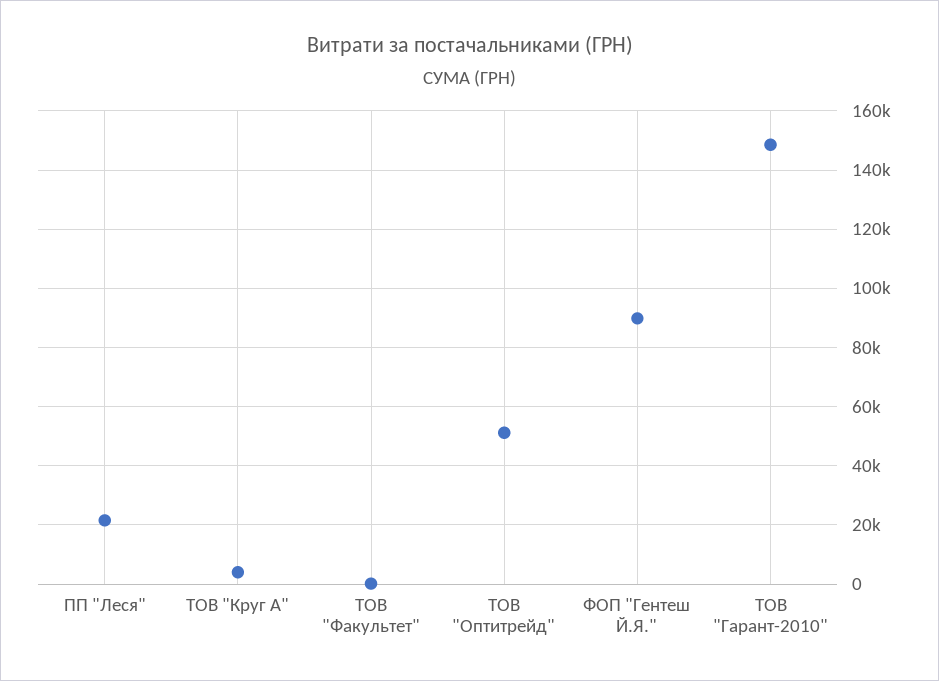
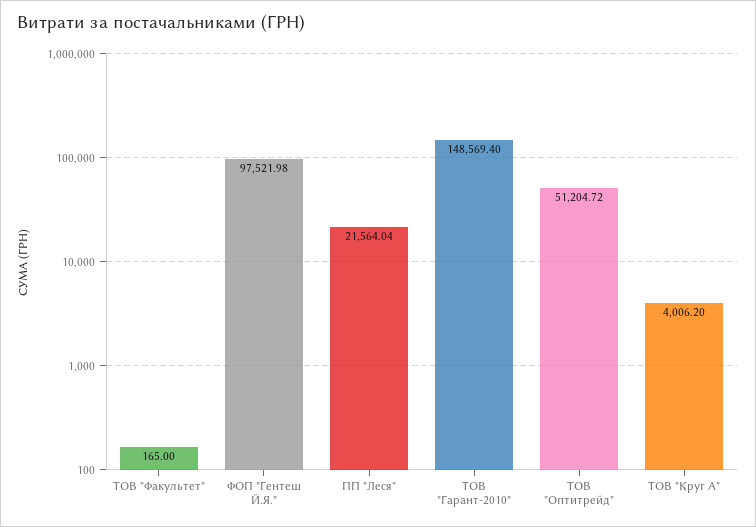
ФОП "Гентеш Й.Я.": 90000 -> 97521.98

